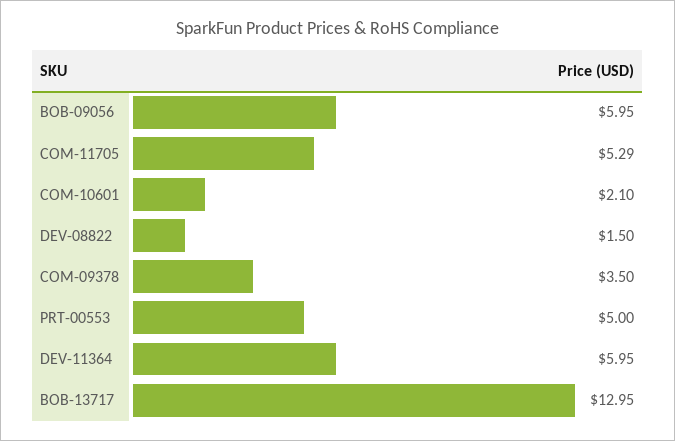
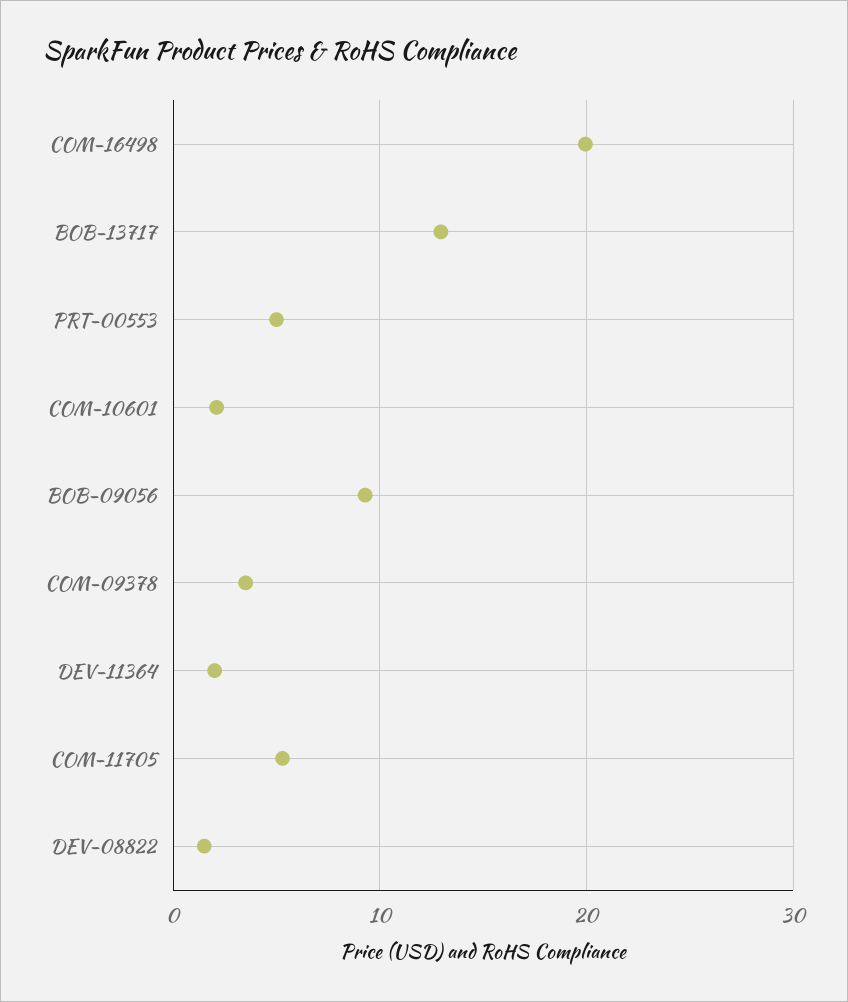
BOB-09056: 5.95 -> 9
DEV-11364: 5.95 -> 2
COM-16498: none -> 20

